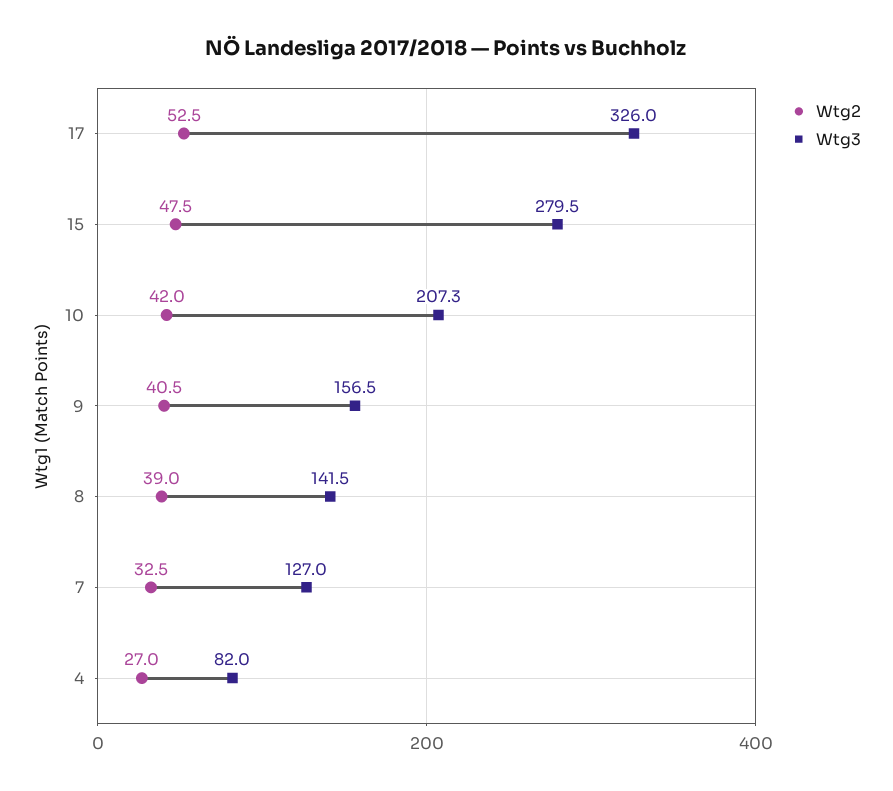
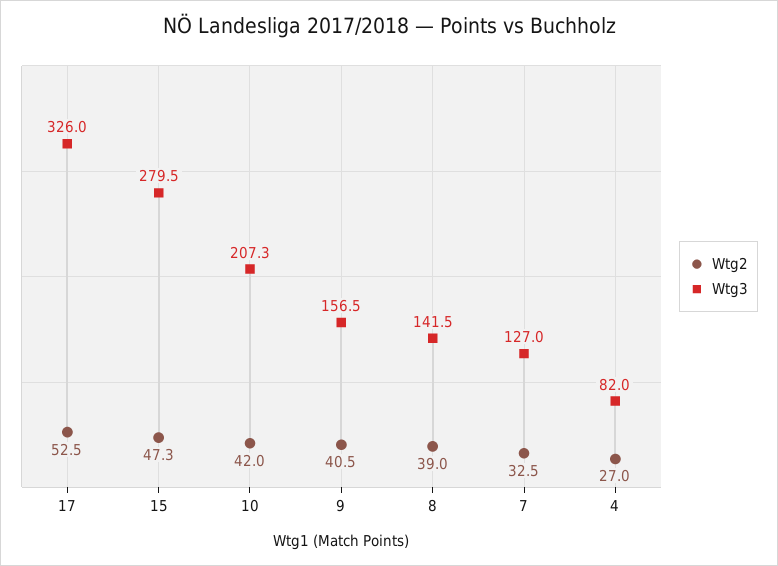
Wtg2, 15: 47.5 -> 47.3

